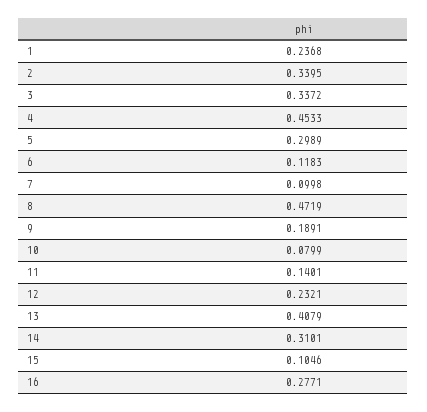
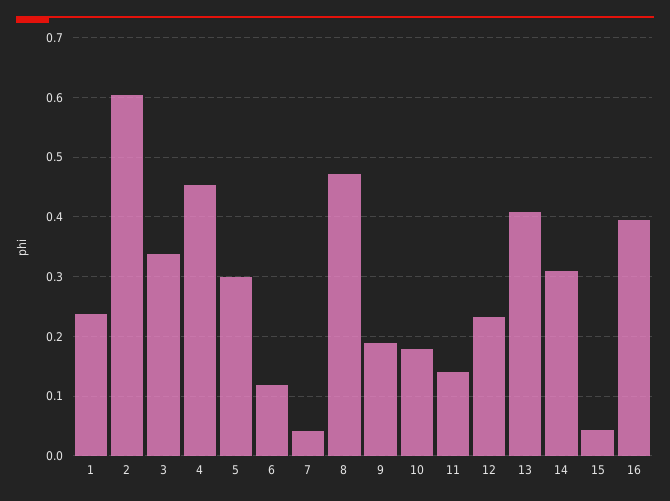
2: 0.3395 -> 0.6
7: 0.0998 -> 0.04
10: 0.0799 -> 0.18
15: 0.1046 -> 0.04
16: 0.2771 -> 0.4

